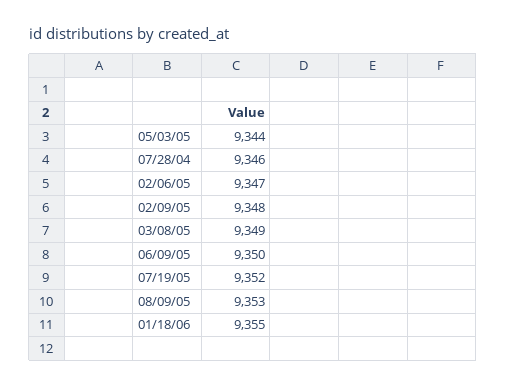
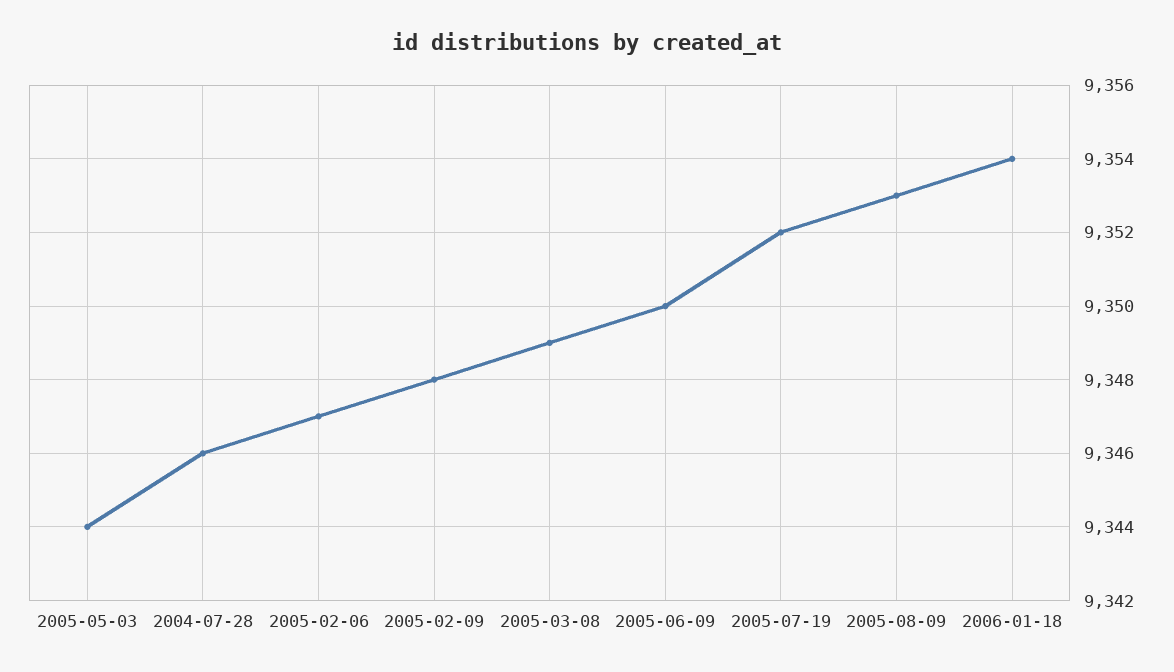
01/18/06: 9355 -> 9354

